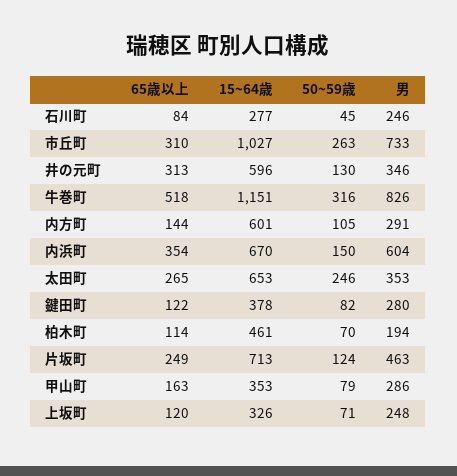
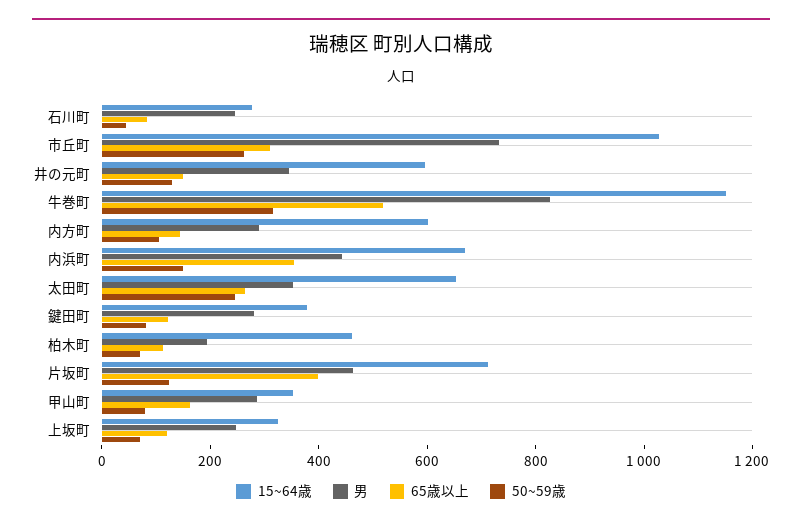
65歳以上, 井の元町: 313 -> 150
男, 内浜町: 604 -> 450
65歳以上, 片坂町: 249 -> 400

